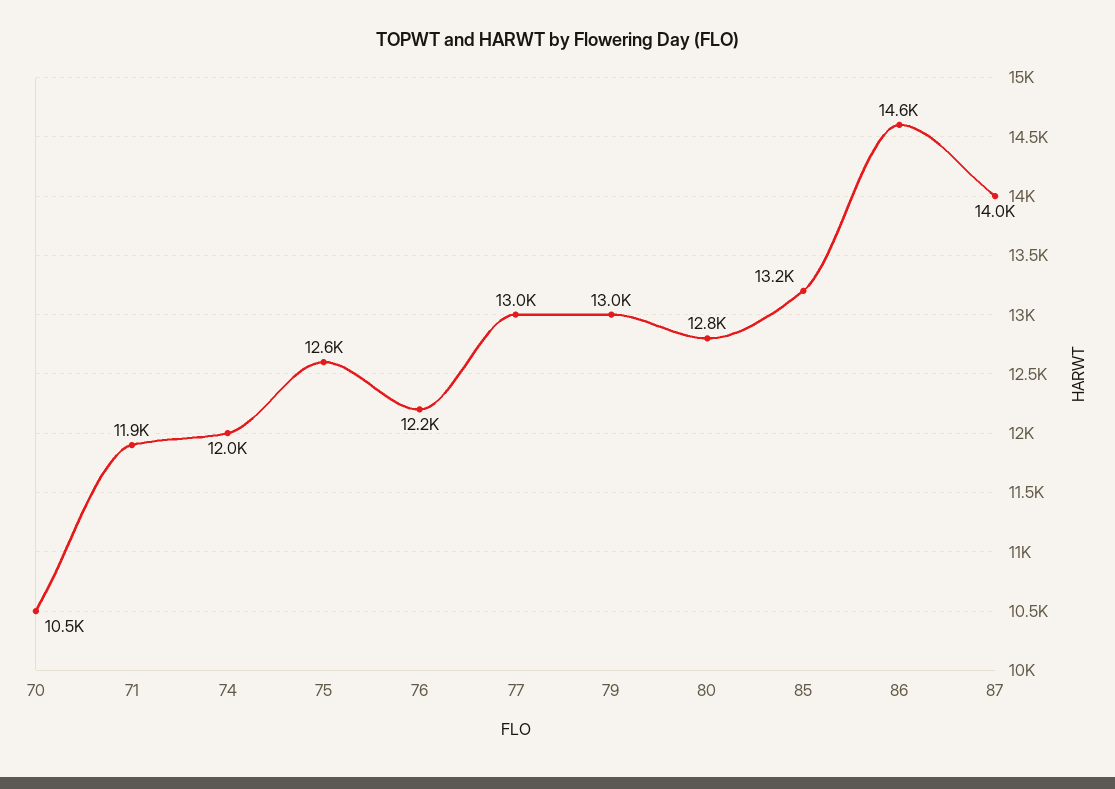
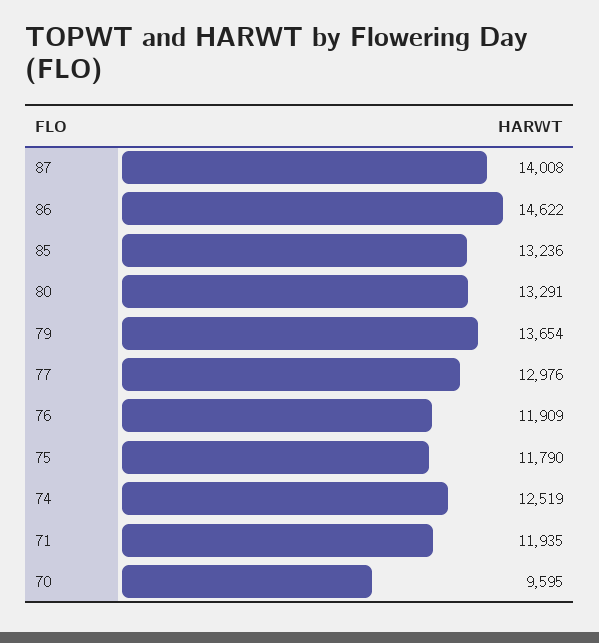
70: 10500 -> 9595
74: 12000 -> 12519
75: 12600 -> 11790
76: 12200 -> 11909
79: 13000 -> 13654
80: 12800 -> 13291

